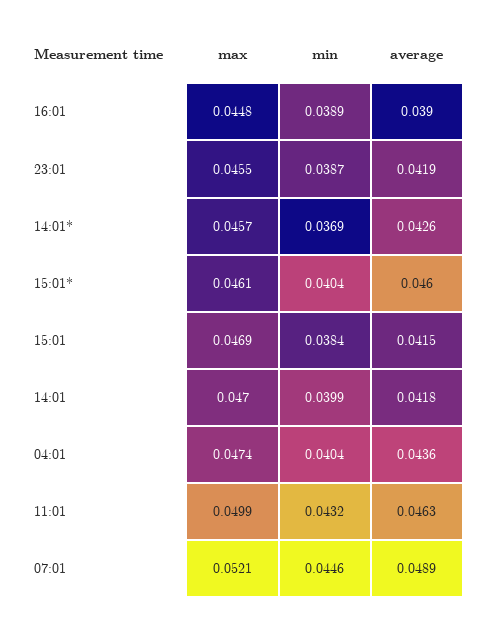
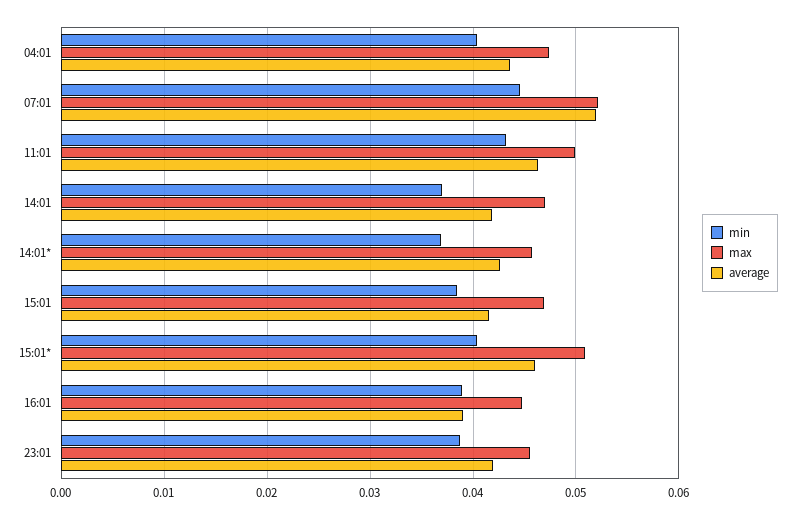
max, 15:01*: 0.0461 -> 0.051
min, 14:01: 0.0399 -> 0.037
average, 07:01: 0.0489 -> 0.052

